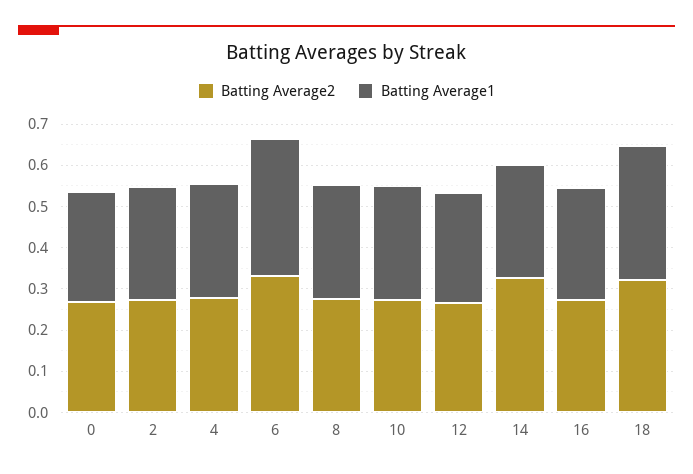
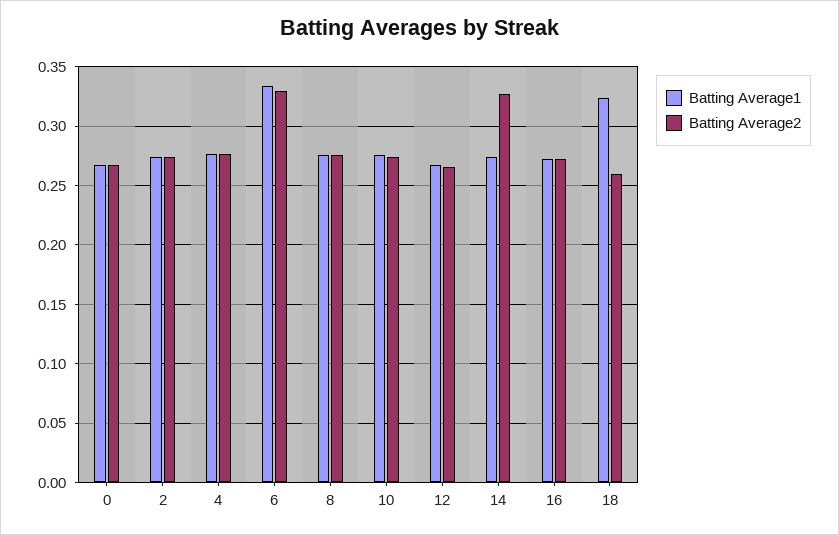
Batting Average2, 18: 0.32 -> 0.26

